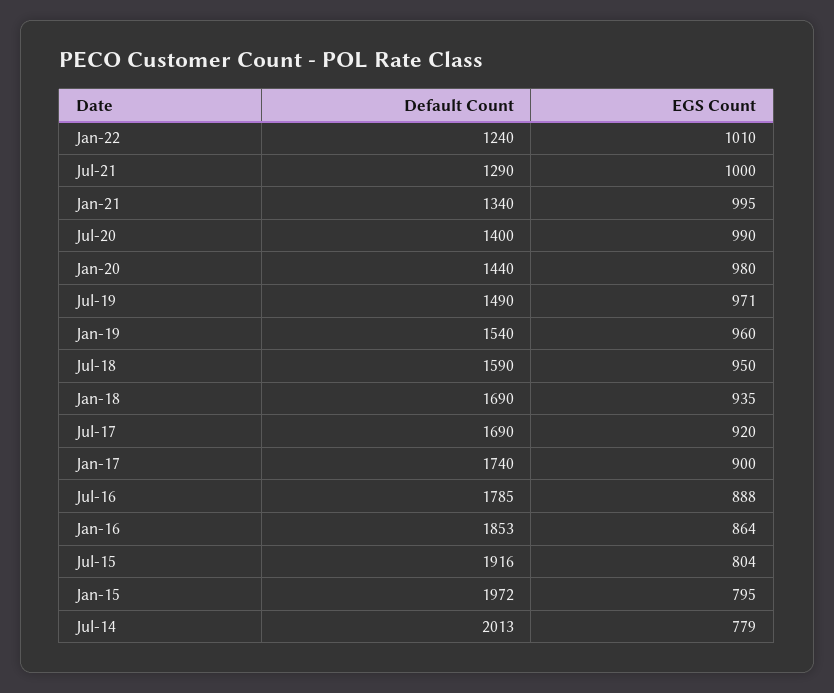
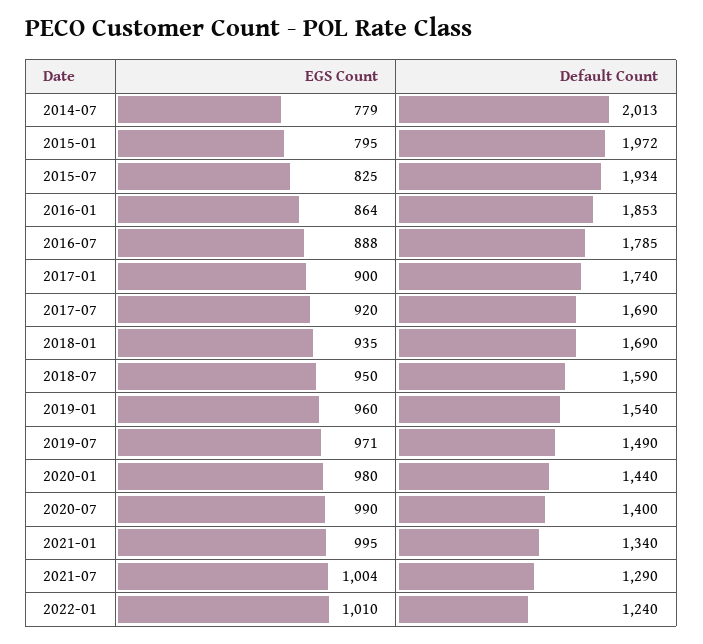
EGS Count, Jul-21: 1000 -> 1004
Default Count, Jul-15: 1916 -> 1934
EGS Count, Jul-15: 804 -> 825

